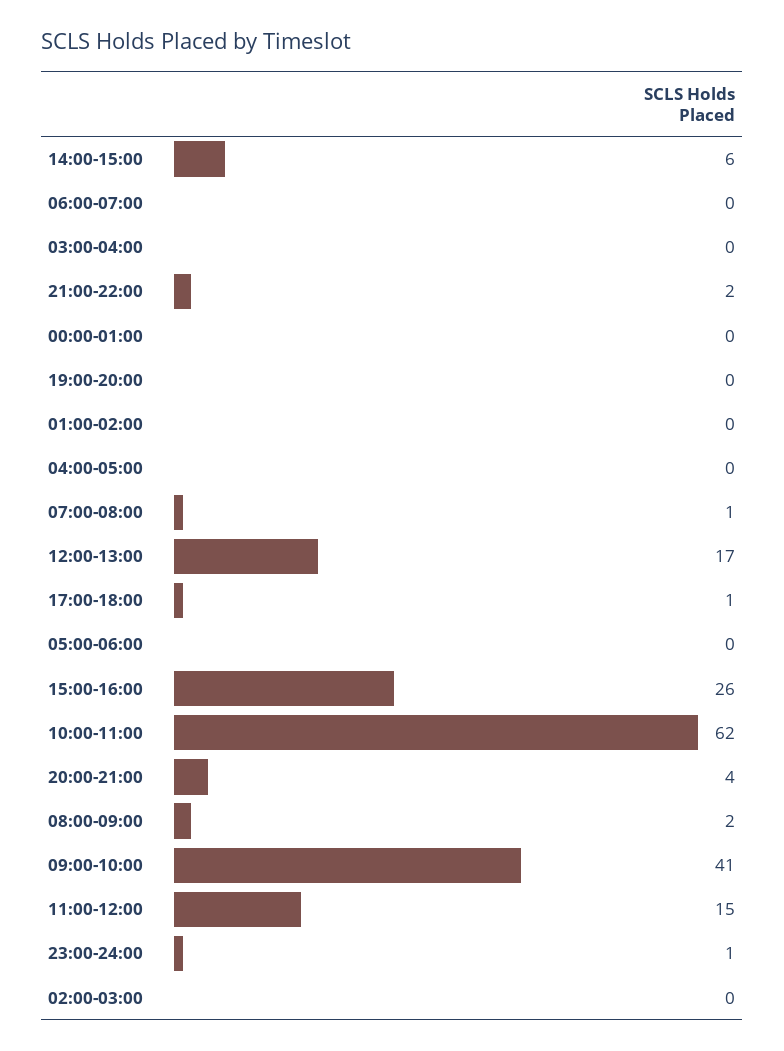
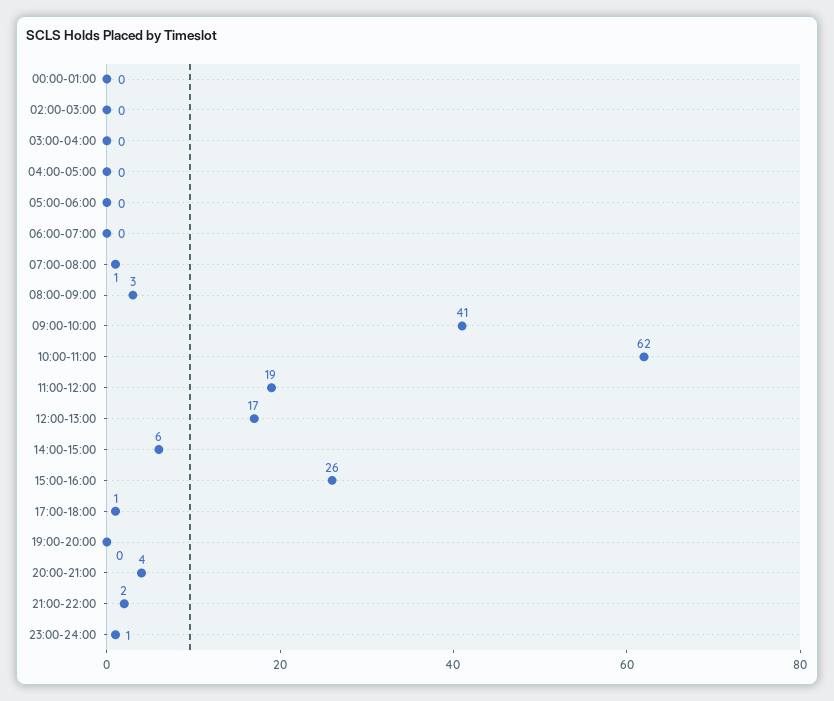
01:00-02:00: 0 -> none
08:00-09:00: 2 -> 3
11:00-12:00: 15 -> 19

